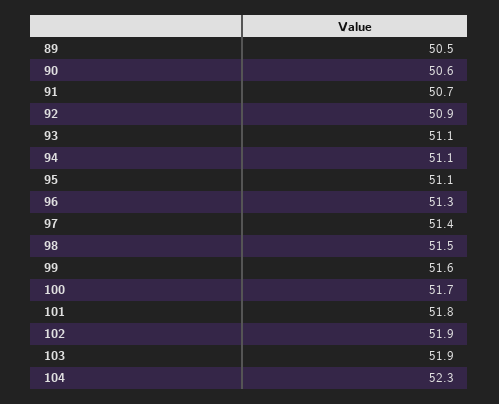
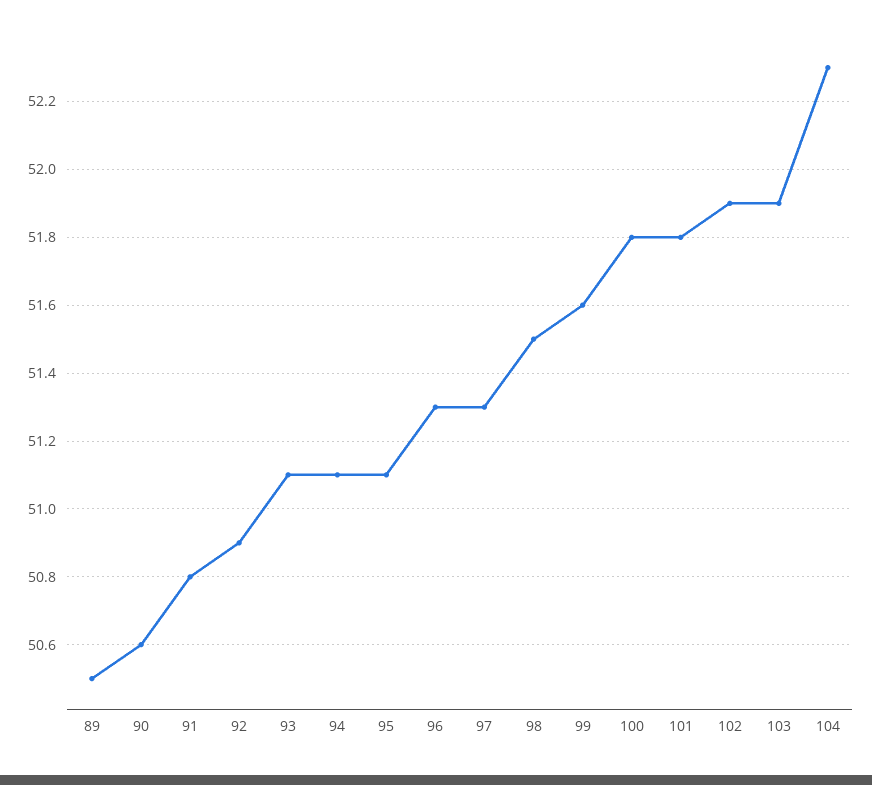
91: 50.7 -> 50.8
97: 51.4 -> 51.3
100: 51.7 -> 51.8

